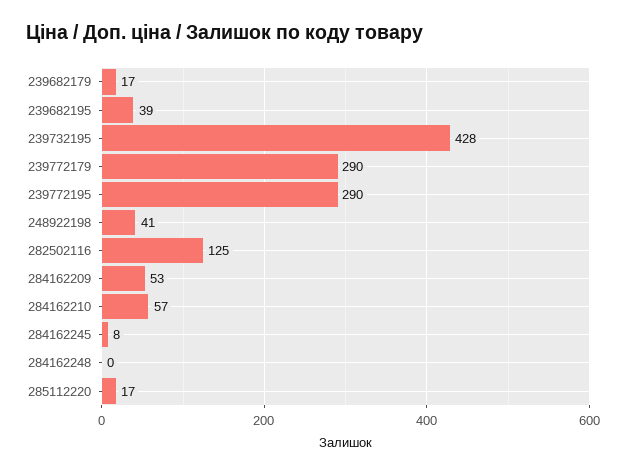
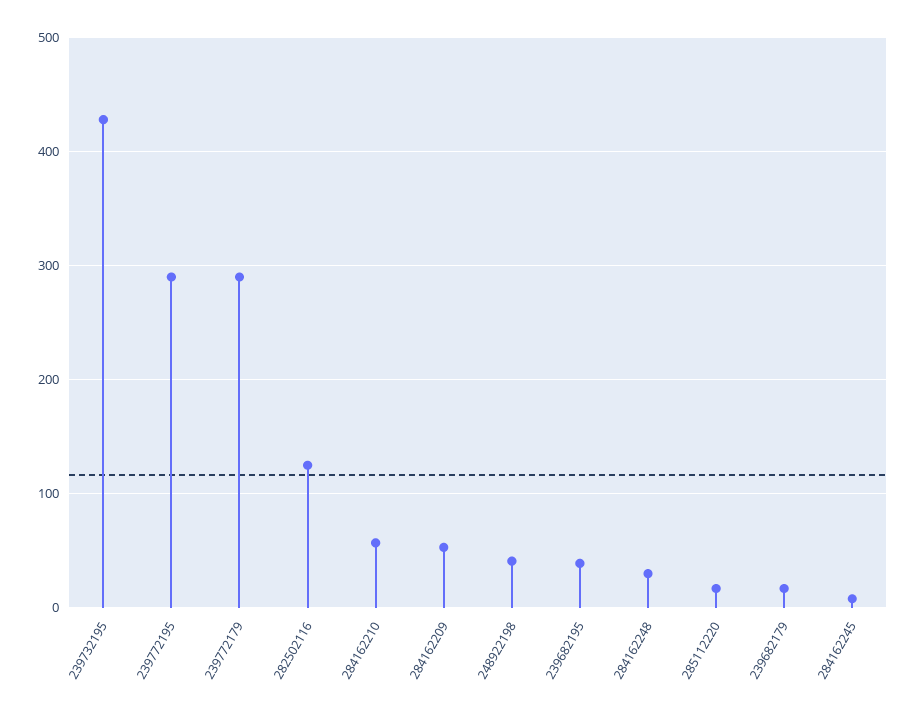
284162248: 0 -> 30

